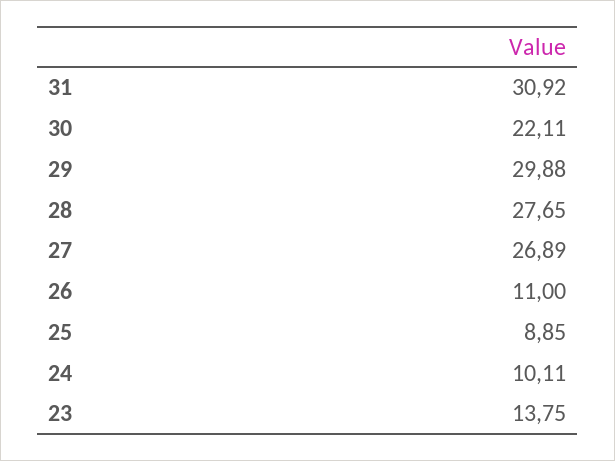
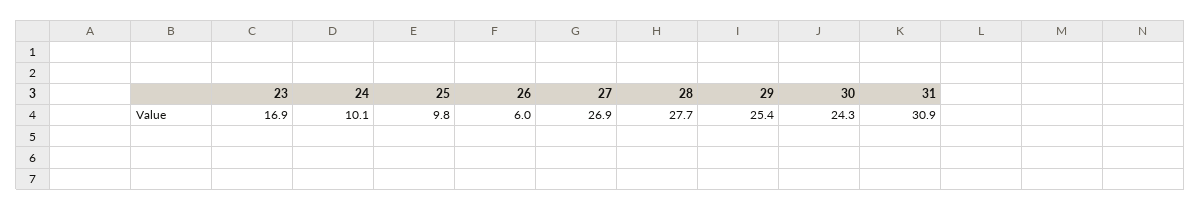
30: 22.11 -> 24.3
29: 29.88 -> 25.4
26: 11 -> 6
25: 8.85 -> 9.8
23: 13.75 -> 16.9

